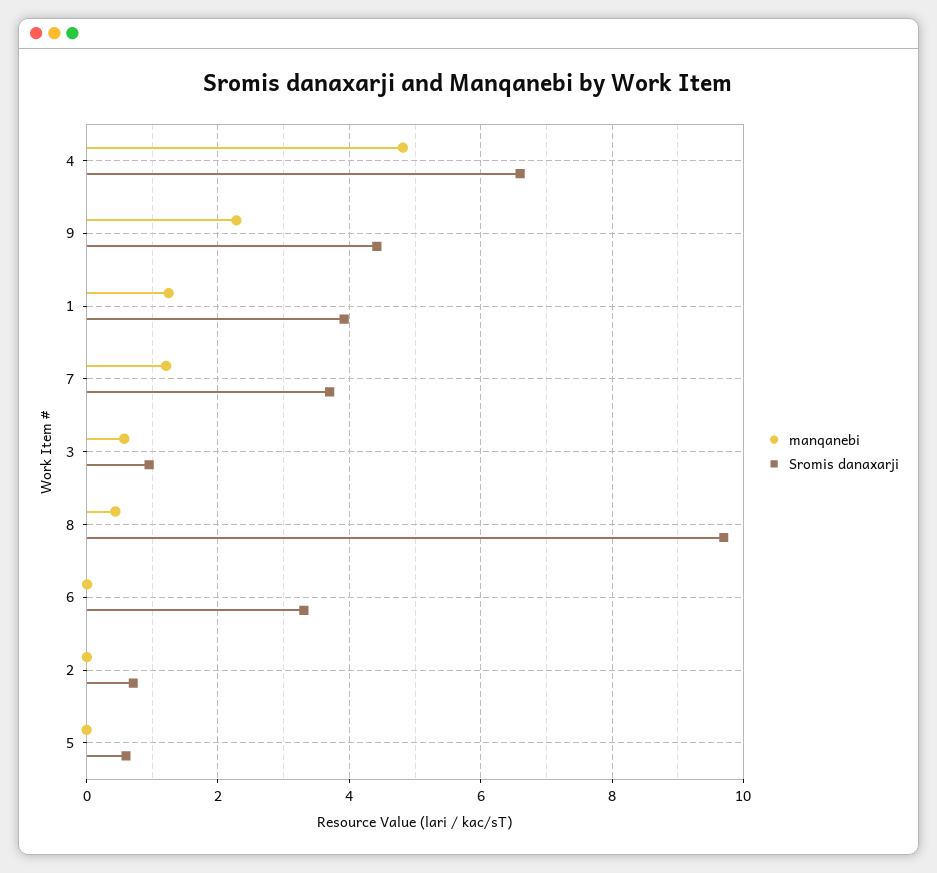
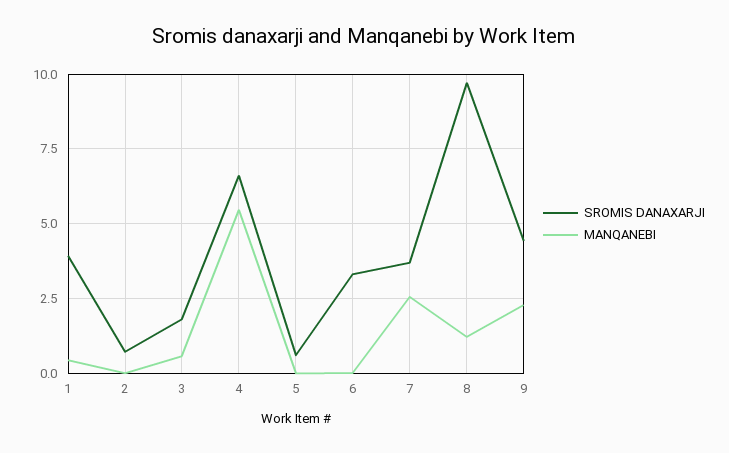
manqanebi, 4: 4.8 -> 5.5
manqanebi, 1: 1.2 -> 0.5
manqanebi, 7: 1.2 -> 2.5
Sromis danaxarji, 3: 1 -> 1.75
manqanebi, 8: 0.4 -> 1.25

